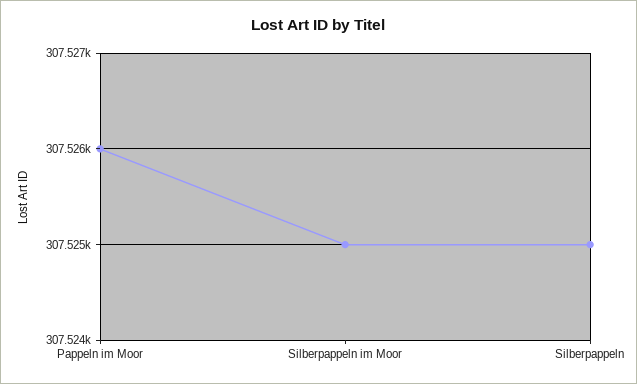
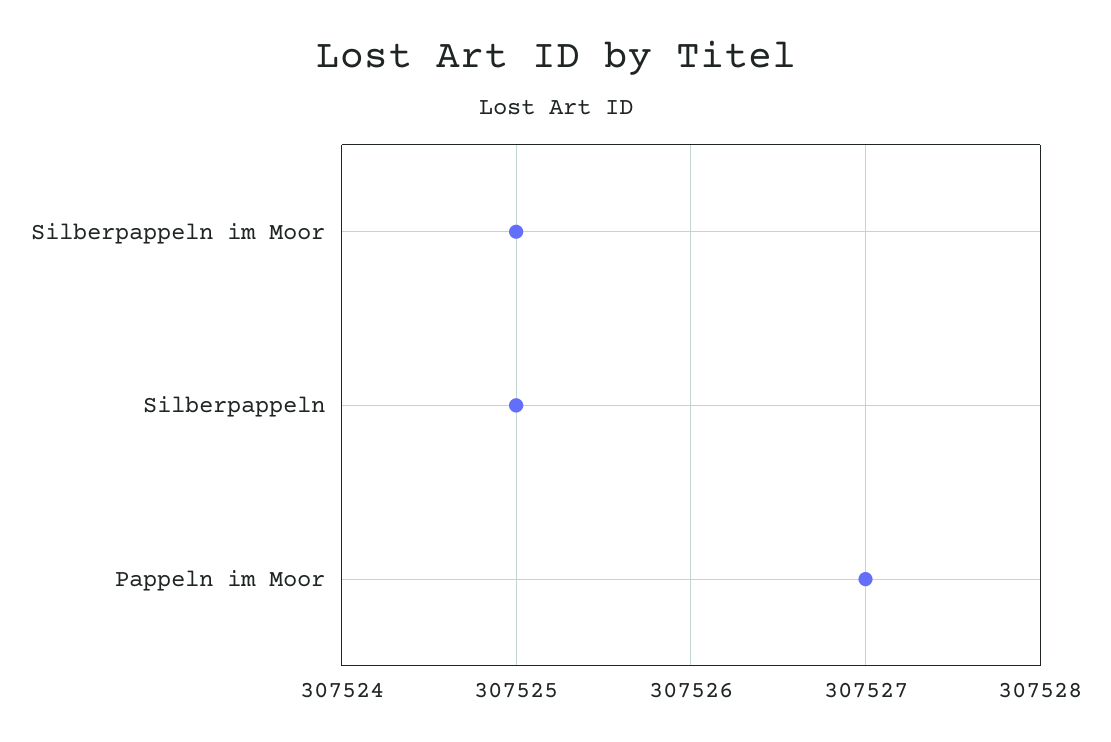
Pappeln im Moor: 307526 -> 307527

